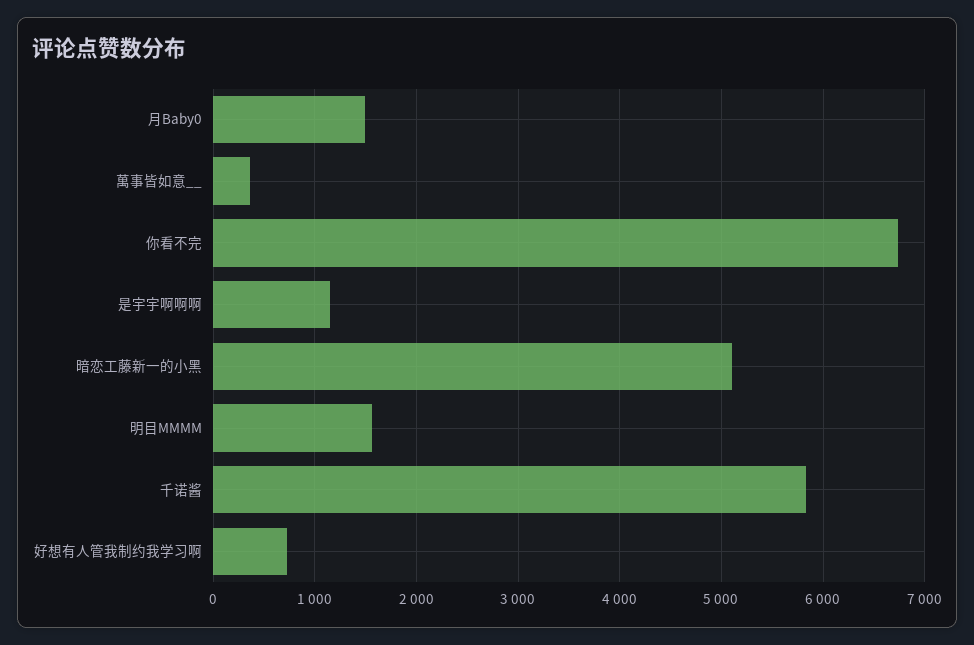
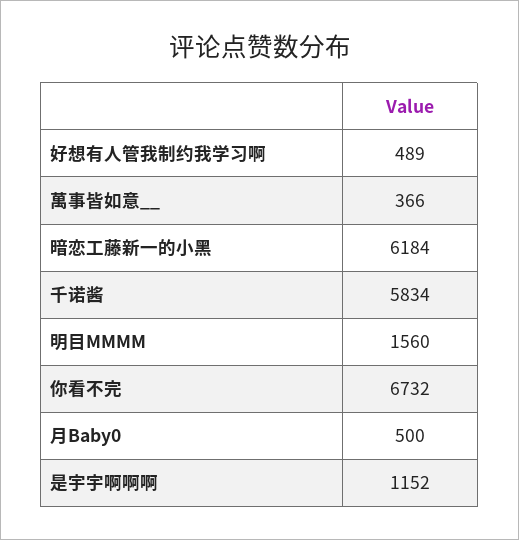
月Baby0: 1500 -> 500
暗恋工藤新一的小黑: 5100 -> 6184
好想有人管我制约我学习啊: 700 -> 489

